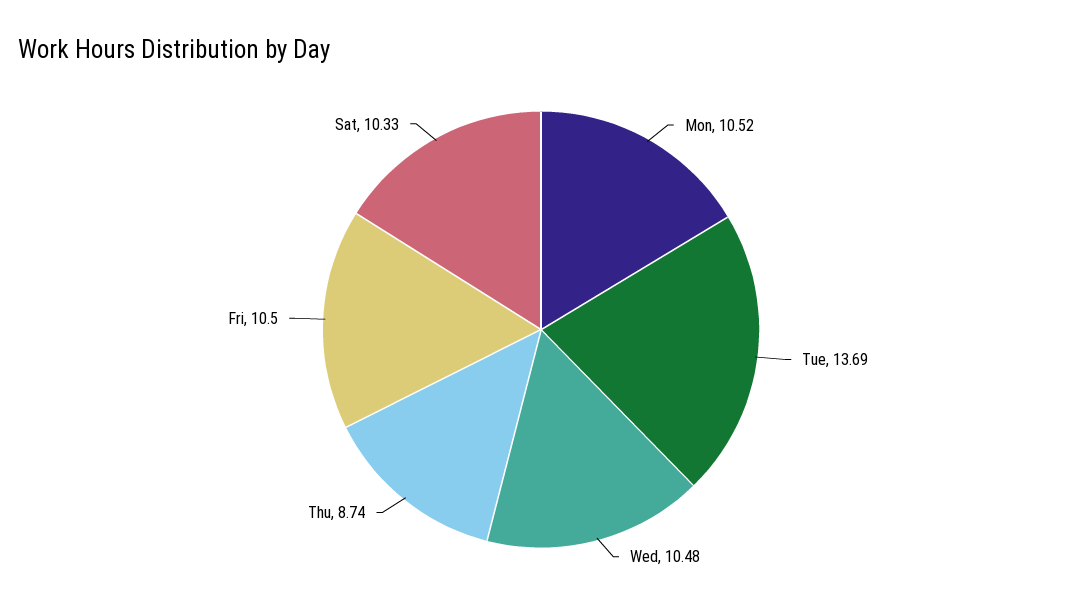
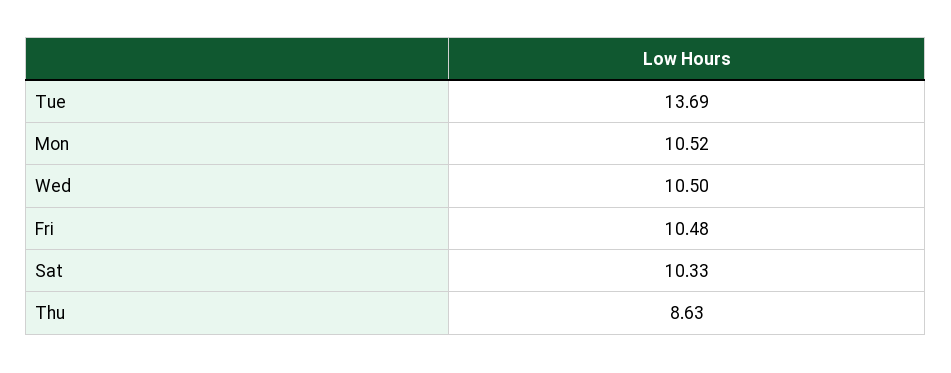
Wed: 10.48 -> 10.5
Thu: 8.74 -> 8.63
Fri: 10.5 -> 10.48

